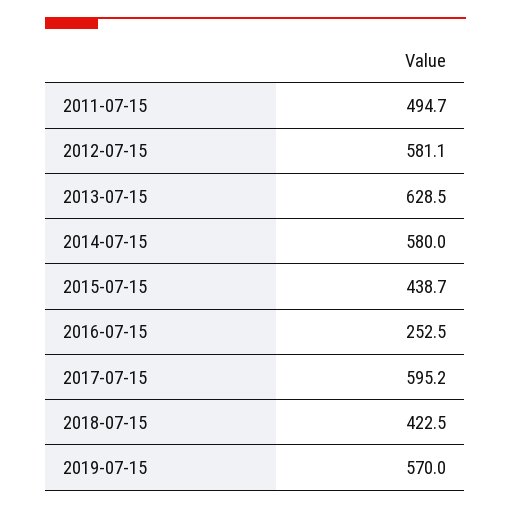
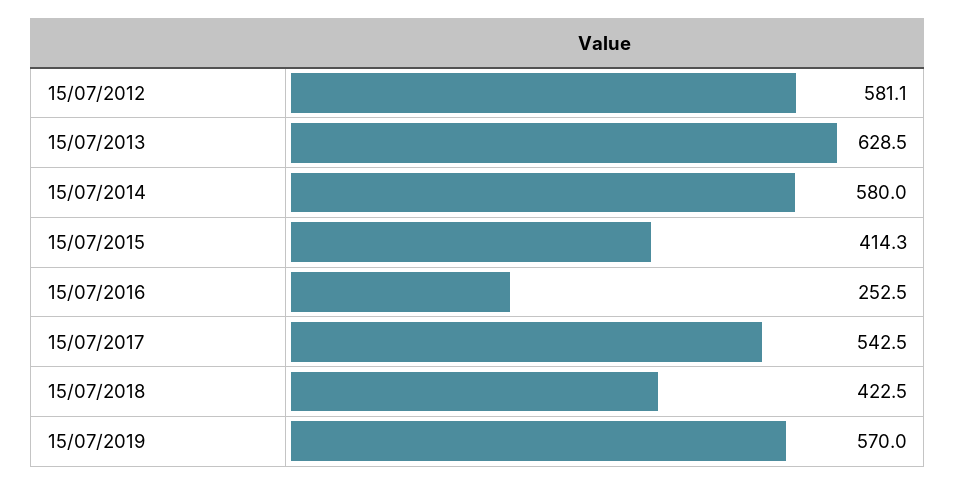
2011-07-15: 494.7 -> none
2015-07-15: 438.7 -> 414.3
2017-07-15: 595.2 -> 542.5

